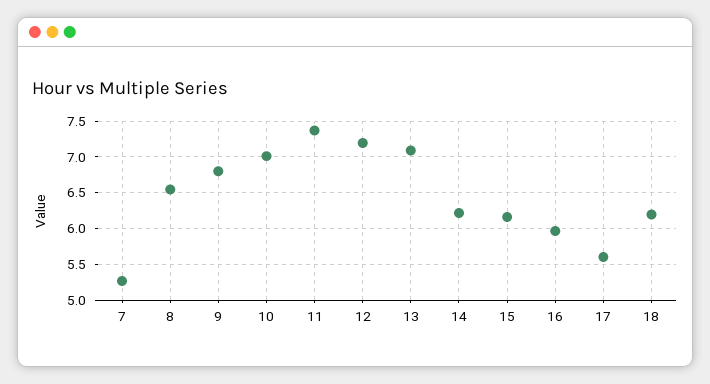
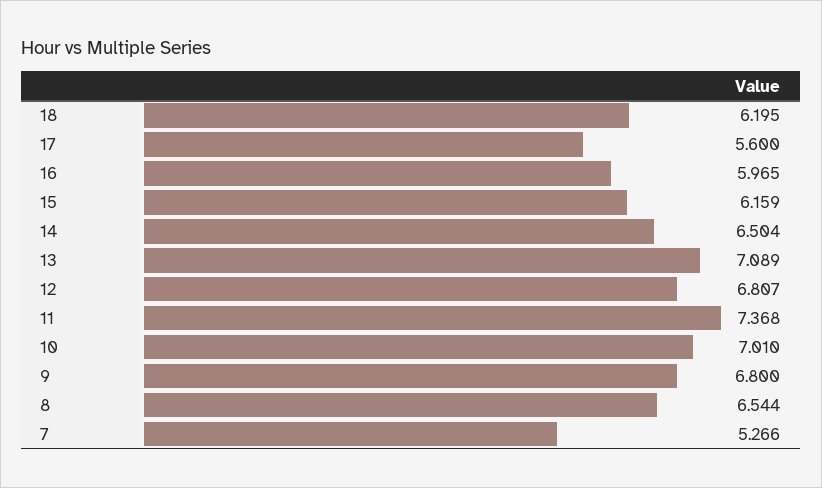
12: 7.2 -> 6.807
14: 6.2 -> 6.504

